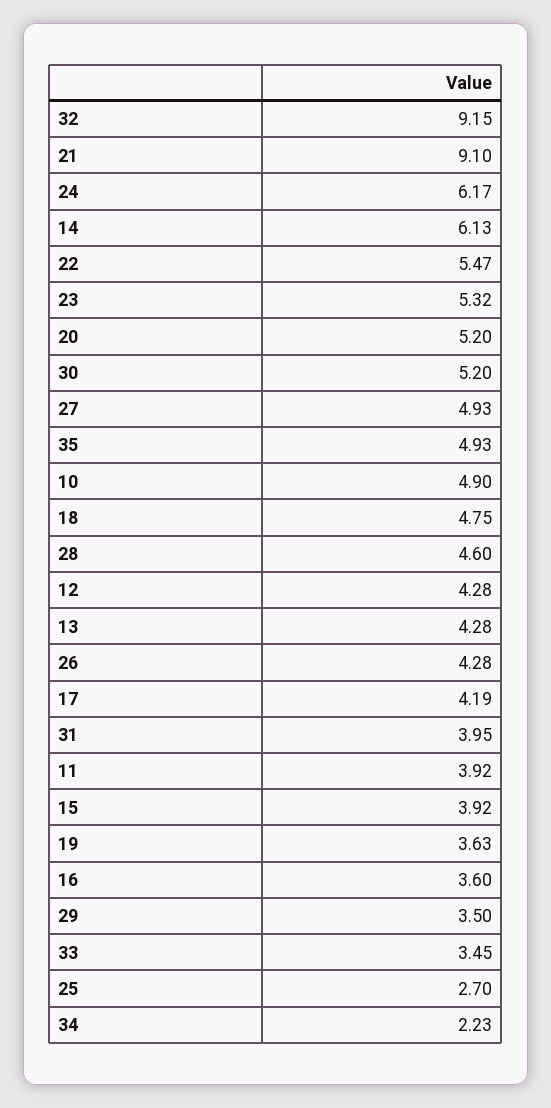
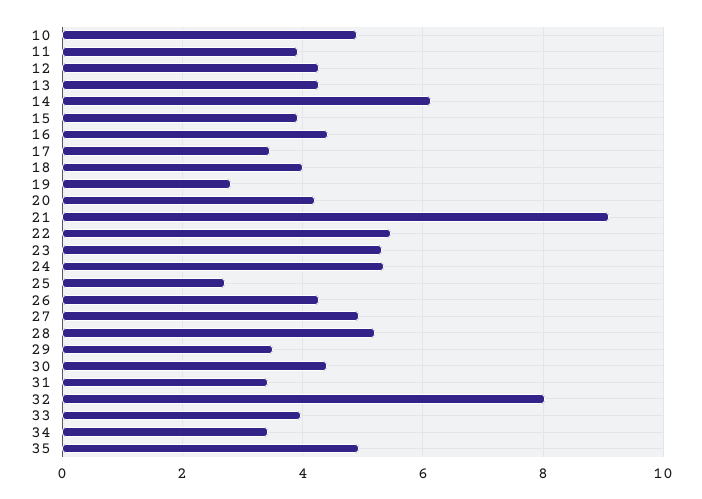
32: 9.15 -> 8
24: 6.17 -> 5.4
20: 5.2 -> 4.2
30: 5.2 -> 4.4
18: 4.75 -> 4
28: 4.6 -> 5.2
17: 4.19 -> 3.4
31: 3.95 -> 3.4
19: 3.63 -> 2.8
16: 3.6 -> 4.4
33: 3.45 -> 4
34: 2.23 -> 3.4

